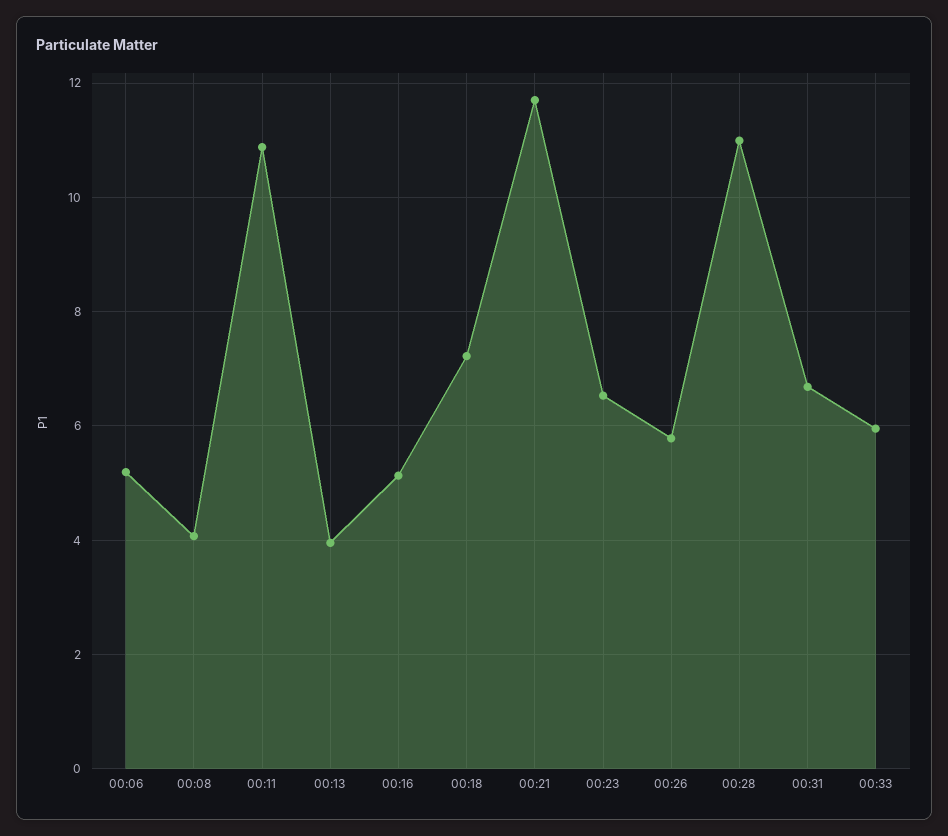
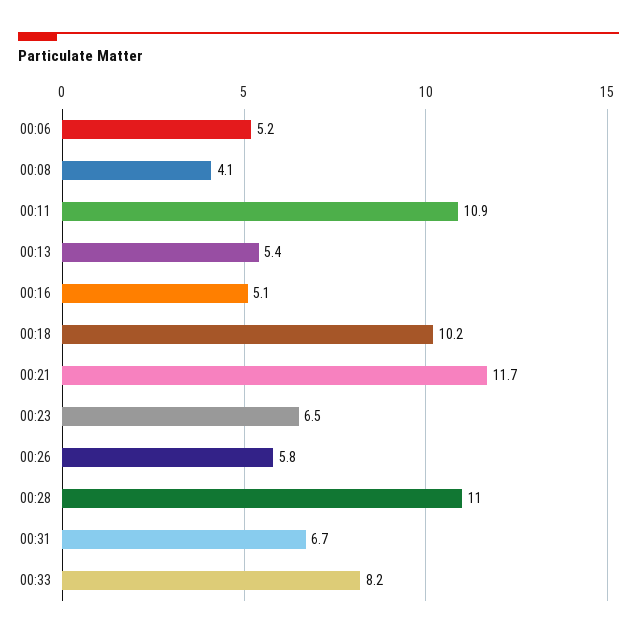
00:13: 4 -> 5.4
00:18: 7.2 -> 10.2
00:33: 6 -> 8.2

